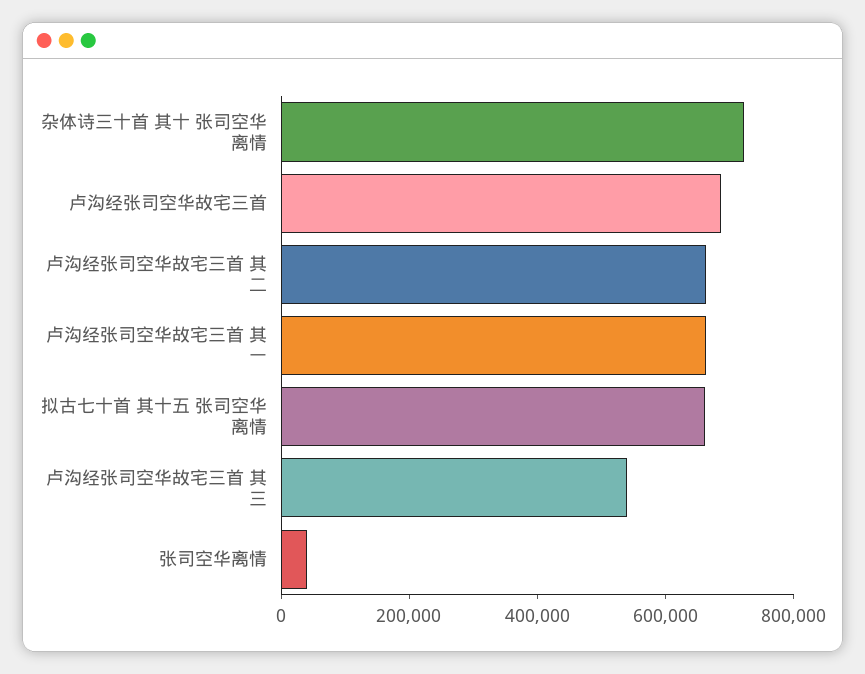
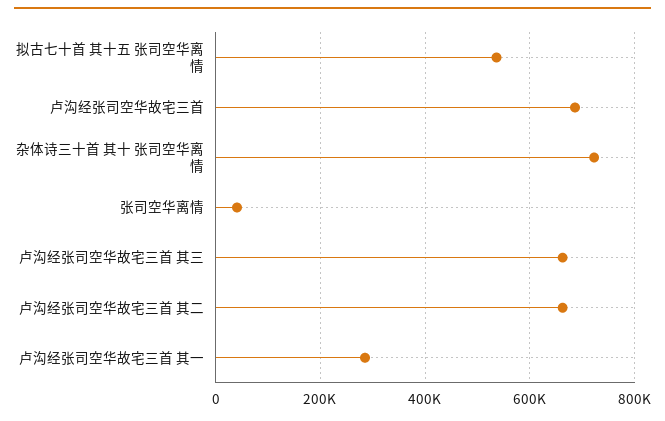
卢沟经张司空华故宅三首 其一: 650000 -> 280000
拟古七十首 其十五 张司空华离情: 650000 -> 540000
卢沟经张司空华故宅三首 其三: 550000 -> 660000

